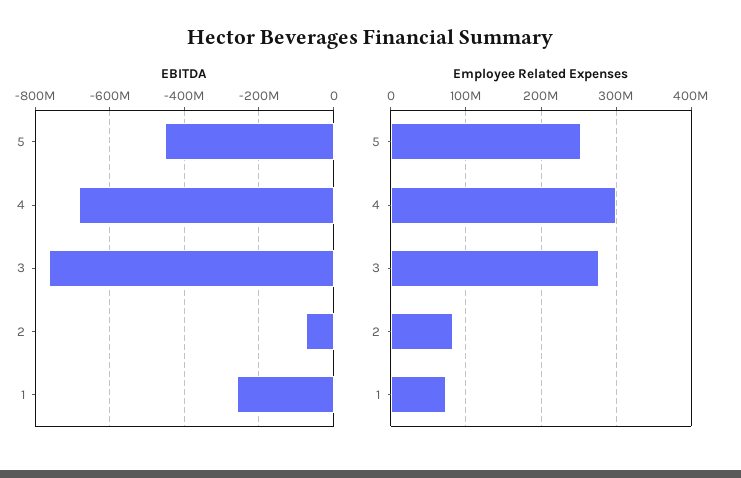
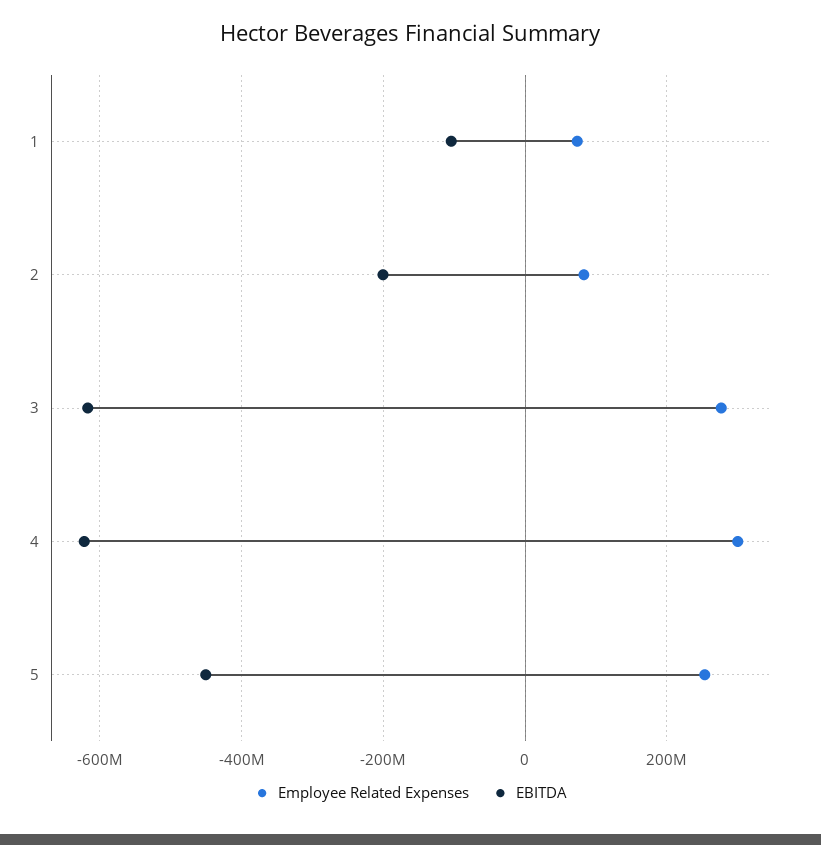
EBITDA, 4: -680000000 -> -620000000
EBITDA, 3: -760000000 -> -620000000
EBITDA, 2: -80000000 -> -200000000
EBITDA, 1: -260000000 -> -100000000

